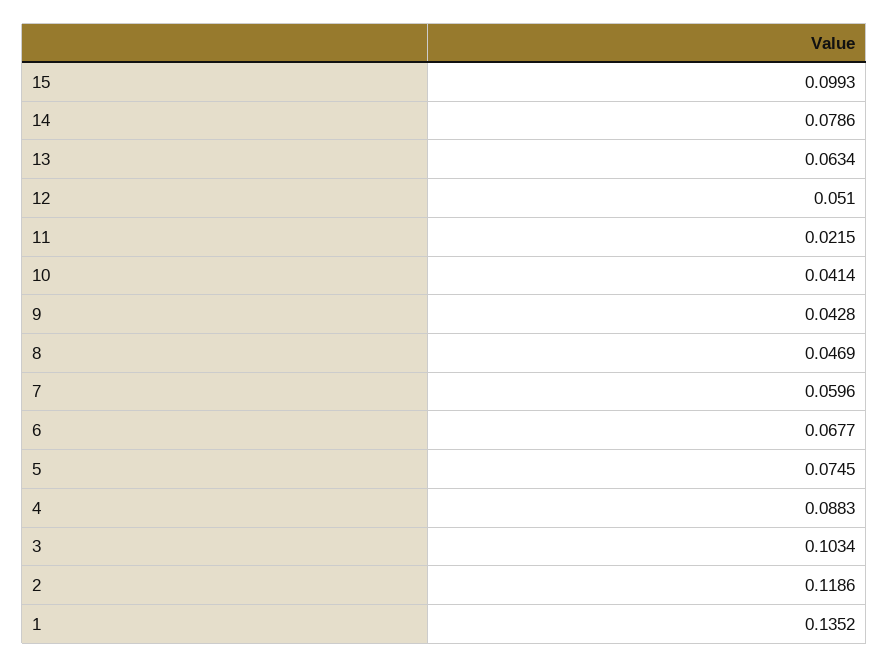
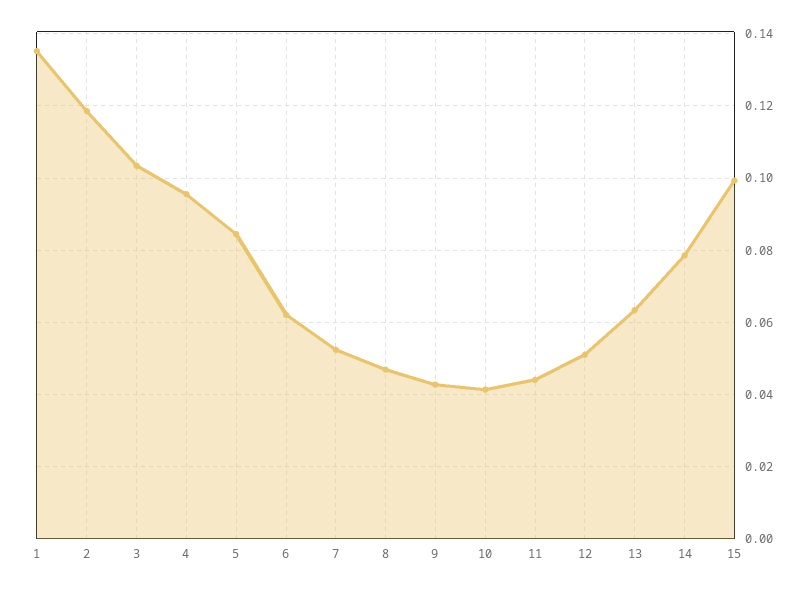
11: 0.0215 -> 0.044
7: 0.0596 -> 0.052
6: 0.0677 -> 0.062
5: 0.0745 -> 0.084
4: 0.0883 -> 0.096

